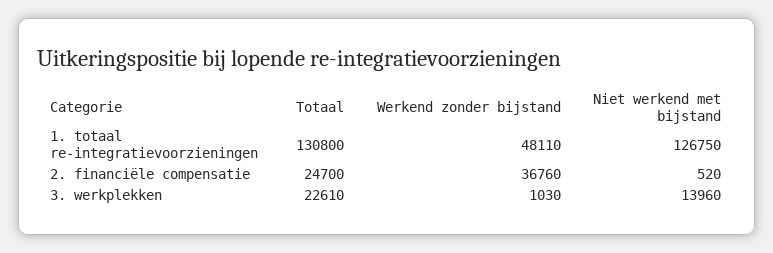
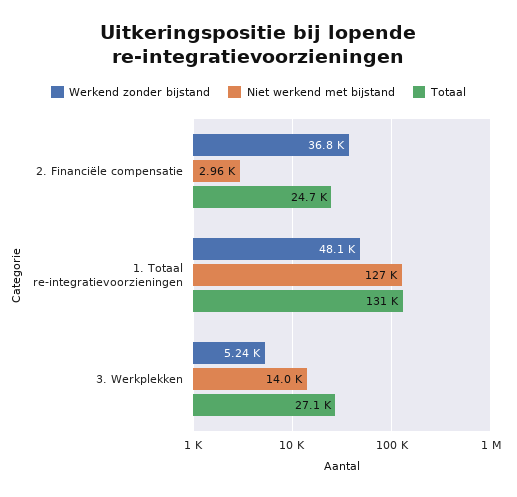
Niet werkend met bijstand, 2. financiële compensatie: 520 -> 2960
Totaal, 3. werkplekken: 22610 -> 27100
Werkend zonder bijstand, 3. werkplekken: 1030 -> 5240

